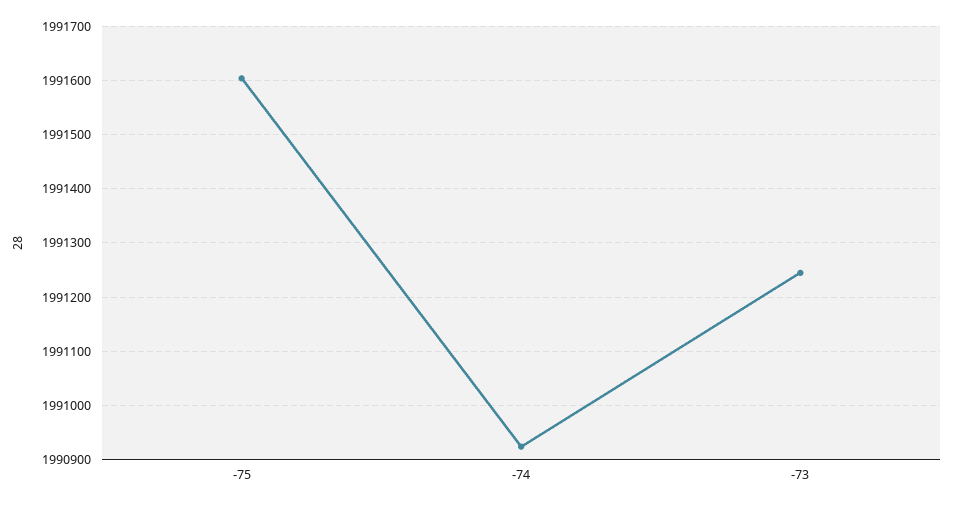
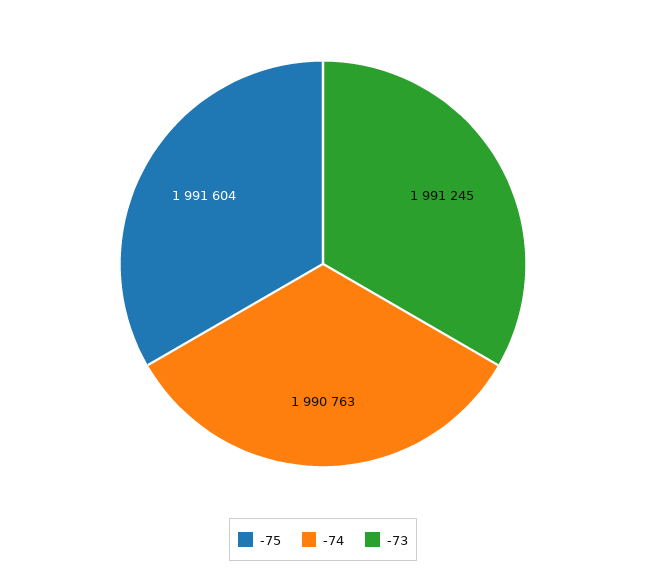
-74: 1990920 -> 1990763

